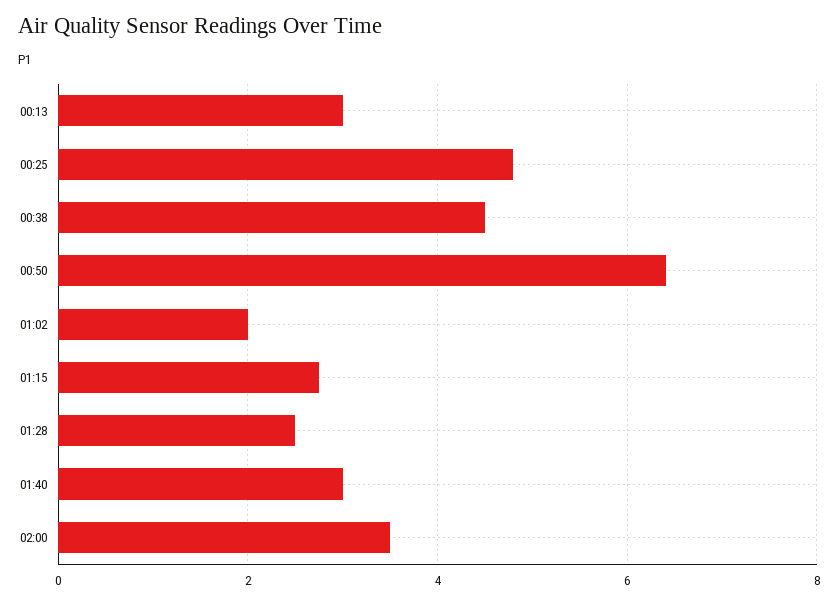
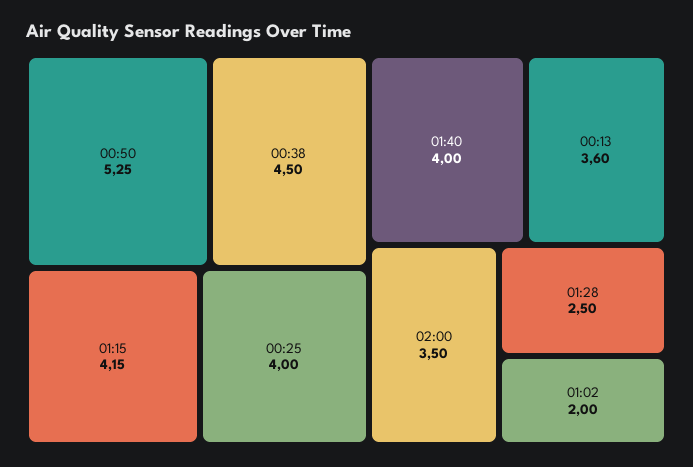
00:13: 3 -> 3.6
00:25: 4.8 -> 4
00:50: 6.4 -> 5.25
01:15: 2.8 -> 4.15
01:40: 3 -> 4

